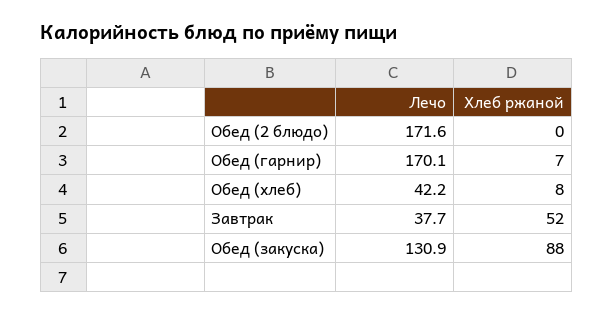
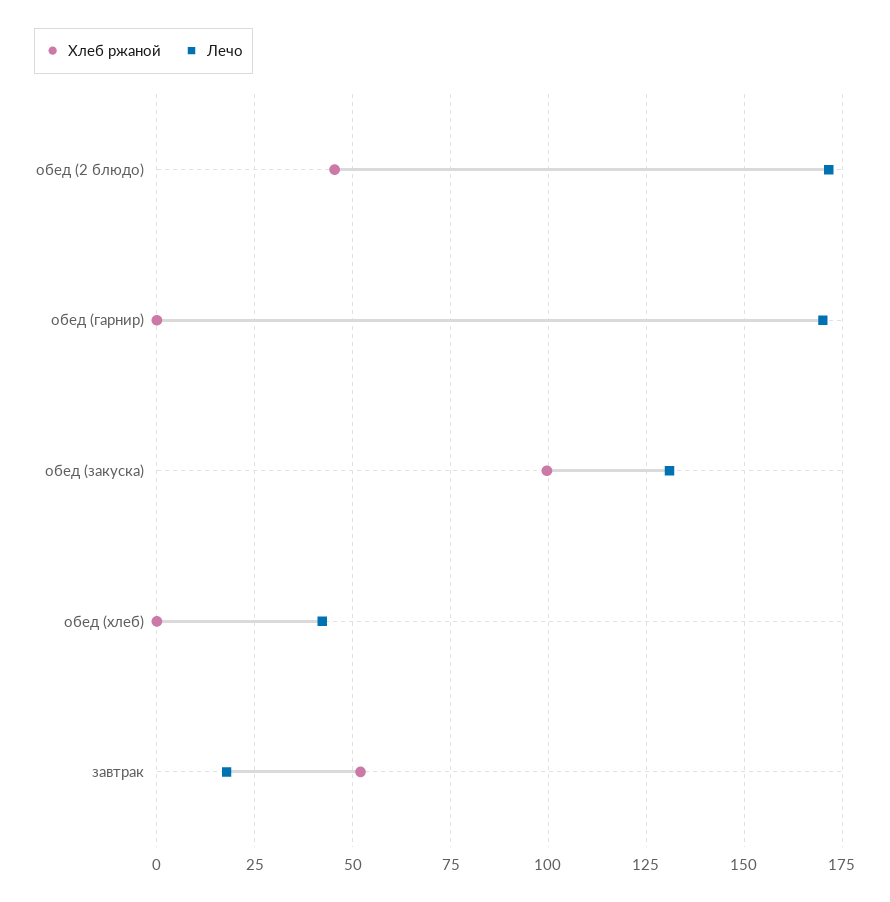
Хлеб ржаной, Обед (2 блюдо): 0 -> 45
Хлеб ржаной, Обед (гарнир): 7 -> 0
Хлеб ржаной, Обед (хлеб): 8 -> 0
Лечо, Завтрак: 37.7 -> 17.5
Хлеб ржаной, Обед (закуска): 88 -> 100

